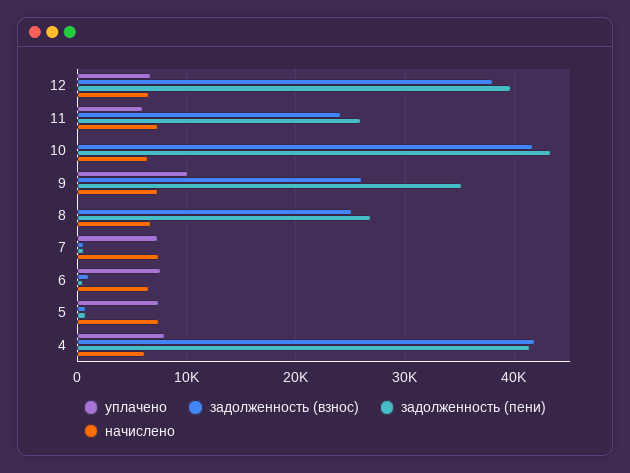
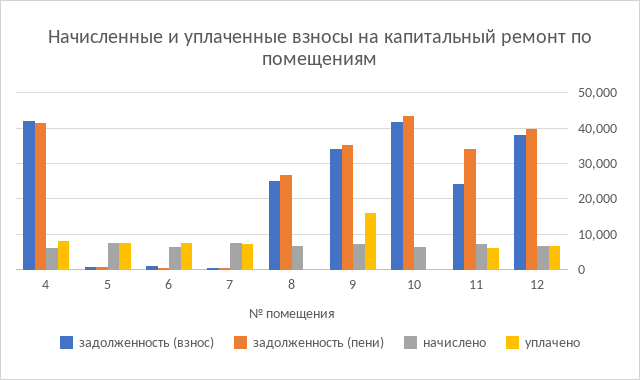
задолженность (пени), 11: 26000 -> 34000
уплачено, 9: 10000 -> 16000
задолженность (взнос), 9: 26000 -> 34000

